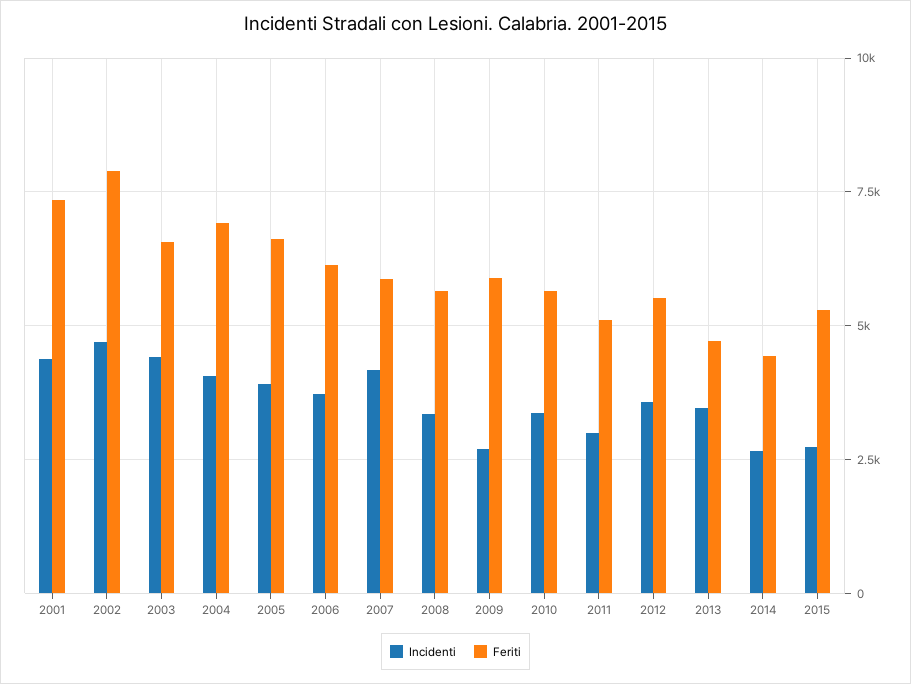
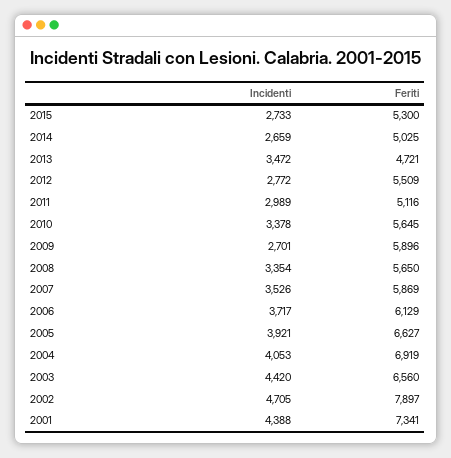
Incidenti, 2007: 4250 -> 3526
Incidenti, 2012: 3500 -> 2772
Feriti, 2014: 4500 -> 5025

